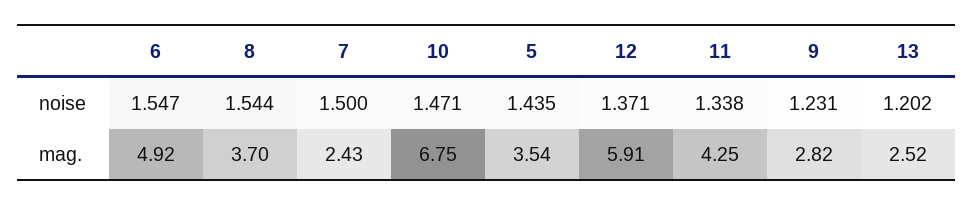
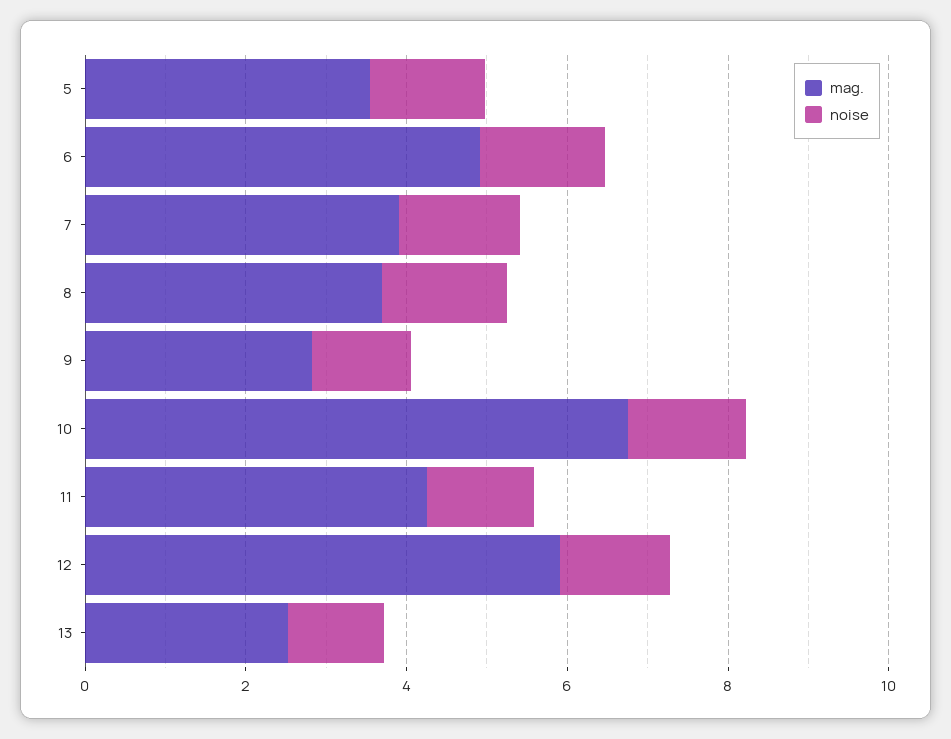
mag., 7: 2.43 -> 4

